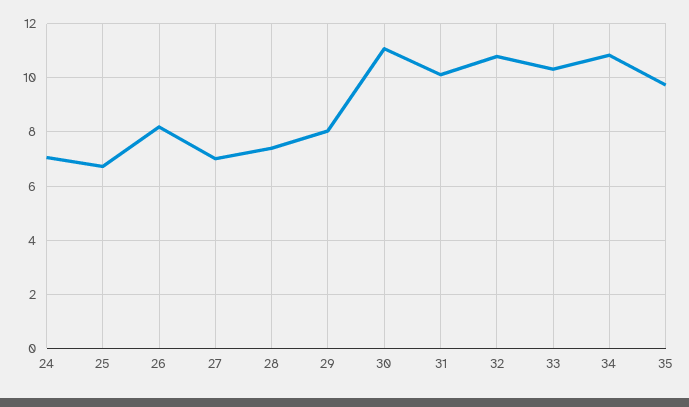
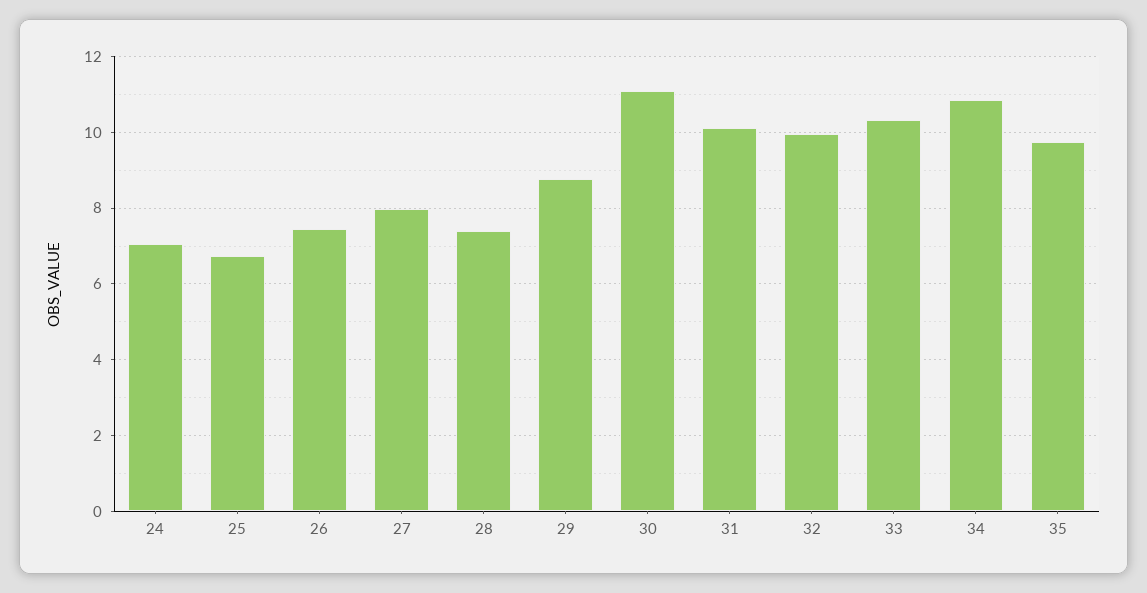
26: 8.25 -> 7.4
27: 7 -> 8
29: 8 -> 8.8
32: 10.75 -> 10

